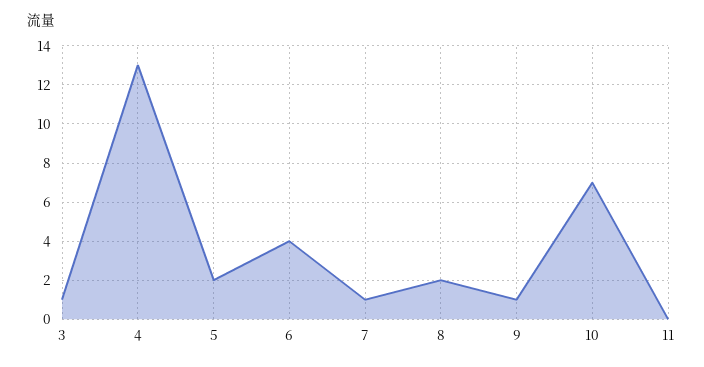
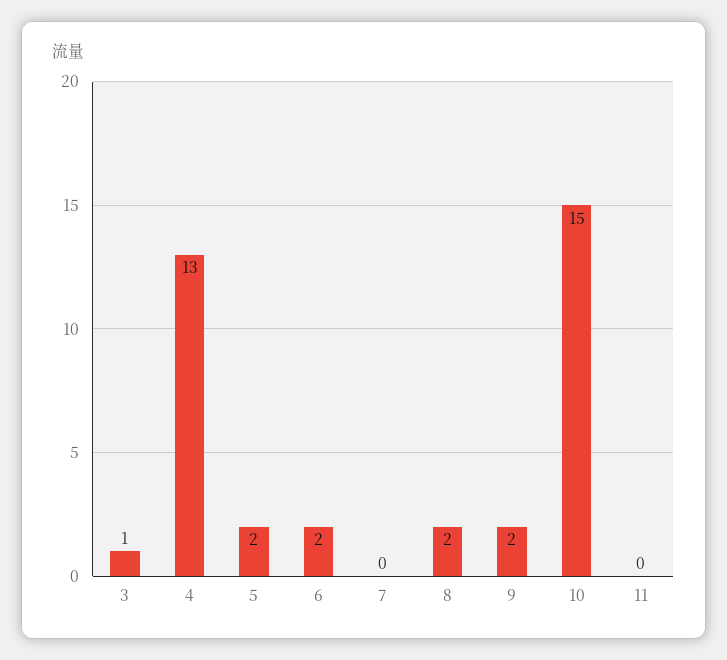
6: 4 -> 2
7: 1 -> 0
9: 1 -> 2
10: 7 -> 15

